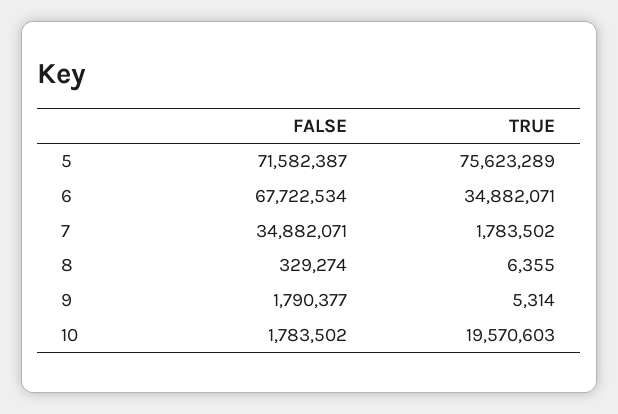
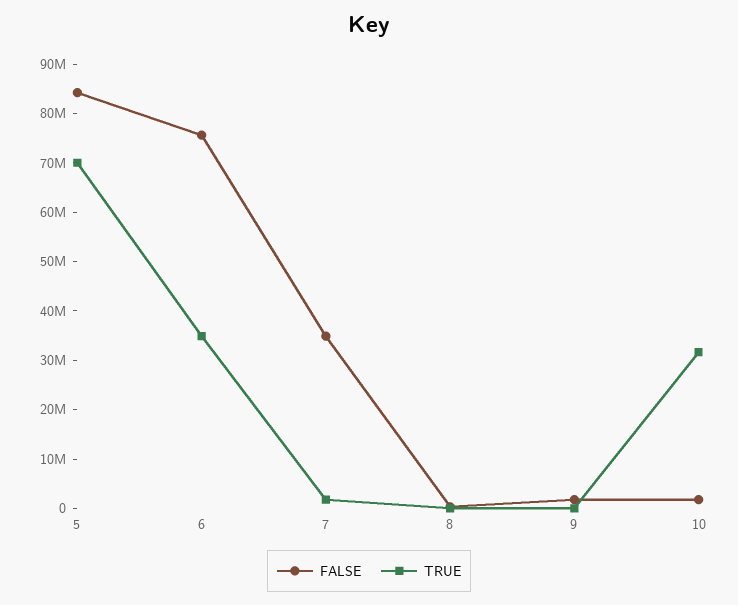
FALSE, 5: 71582387 -> 84000000
TRUE, 5: 75623289 -> 70000000
FALSE, 6: 67722534 -> 76000000
TRUE, 10: 19570603 -> 32000000

